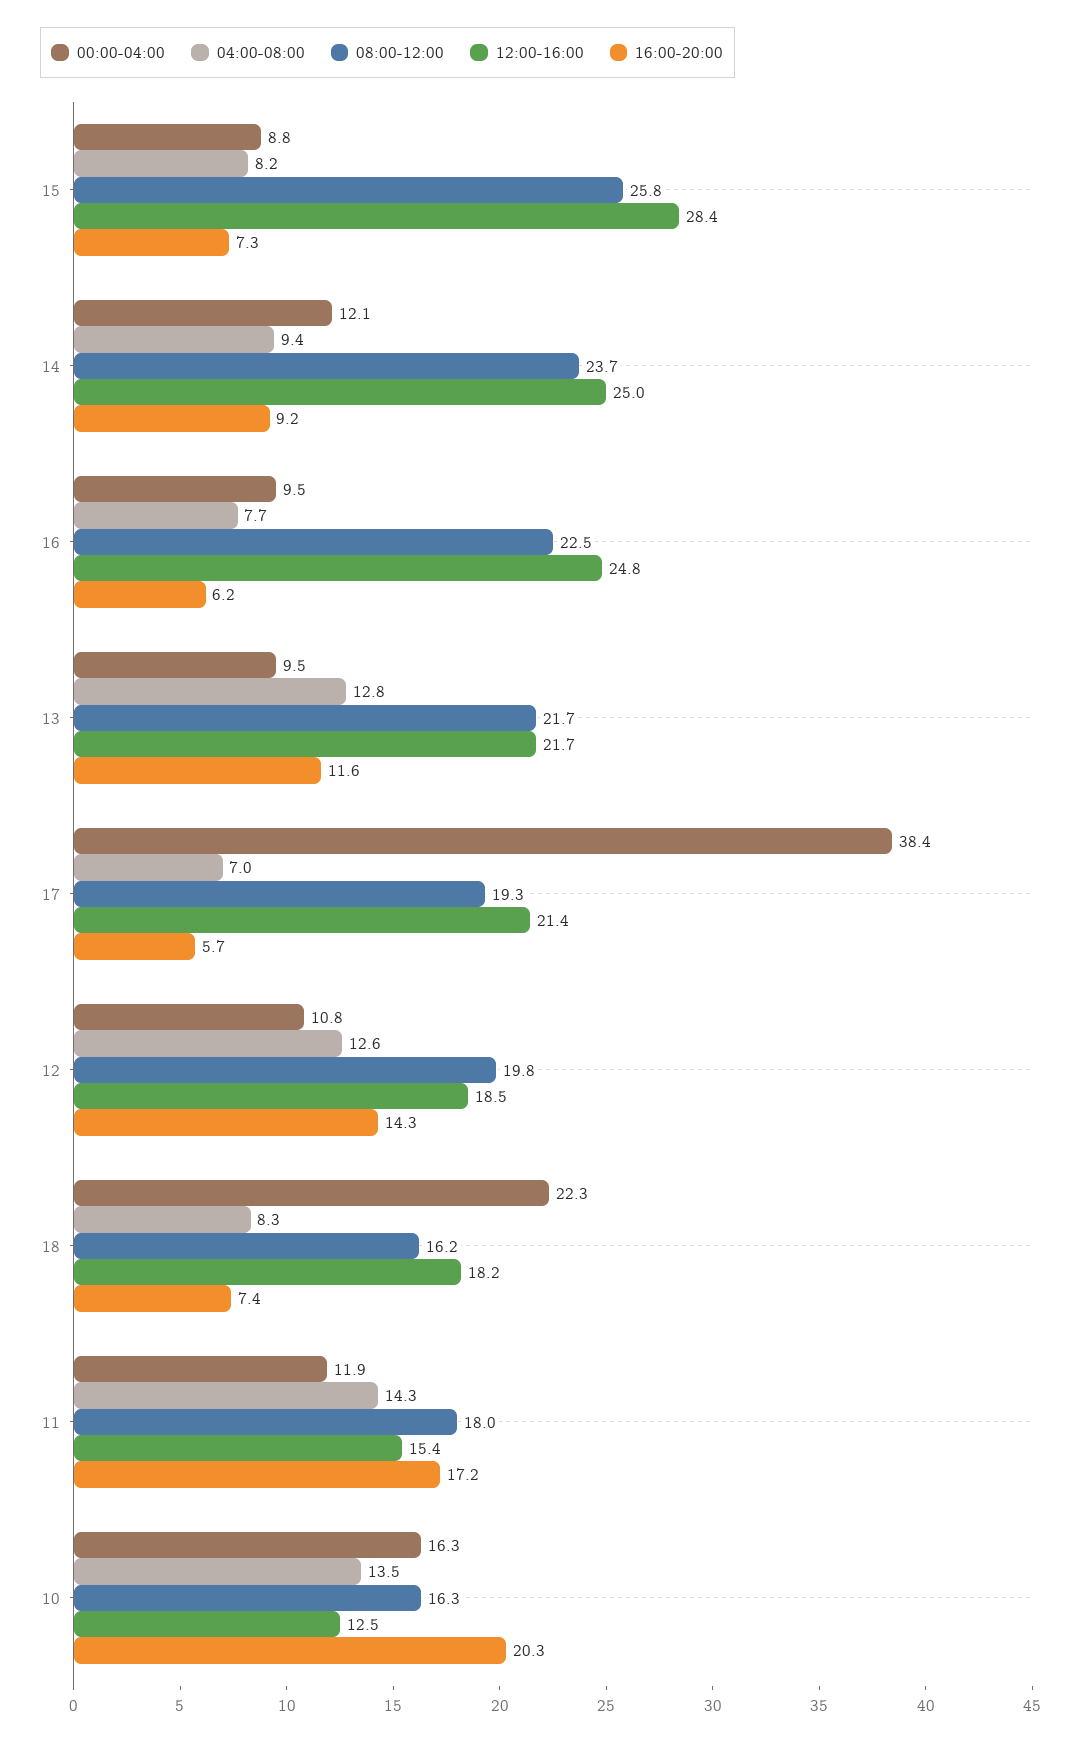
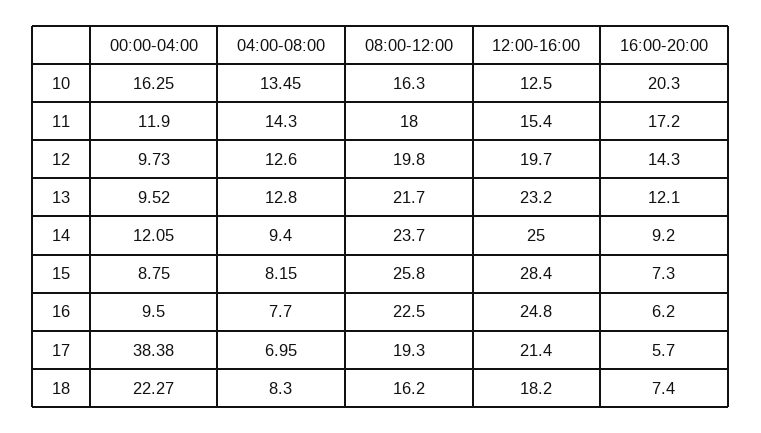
12:00-16:00, 13: 21.7 -> 23.2
16:00-20:00, 13: 11.6 -> 12.1
00:00-04:00, 12: 10.8 -> 9.73
12:00-16:00, 12: 18.5 -> 19.7

